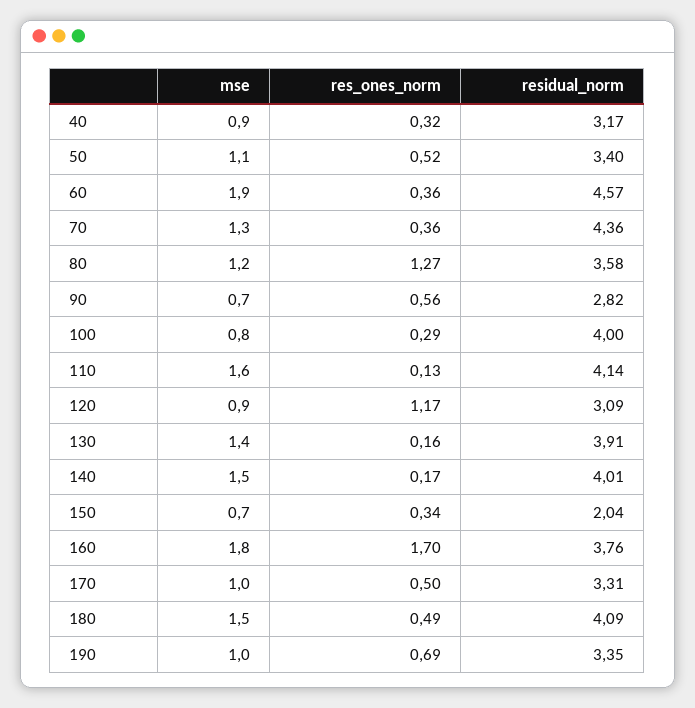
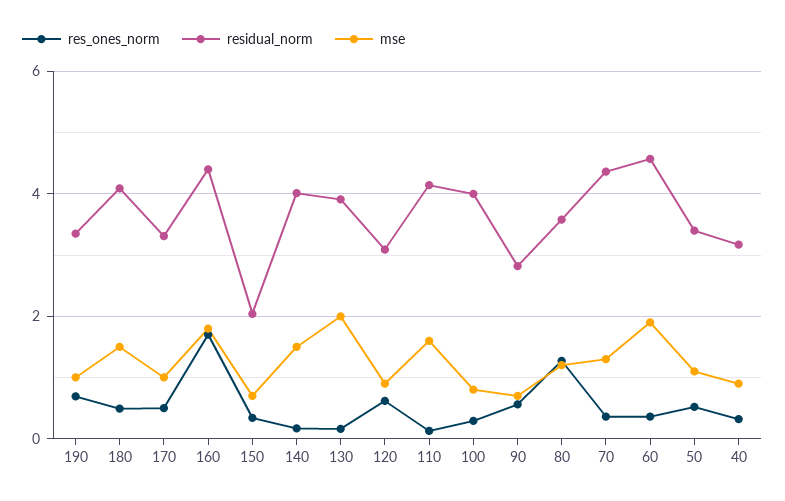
res_ones_norm, 120: 1.17 -> 0.6
mse, 130: 1.4 -> 2
residual_norm, 160: 3.76 -> 4.4

